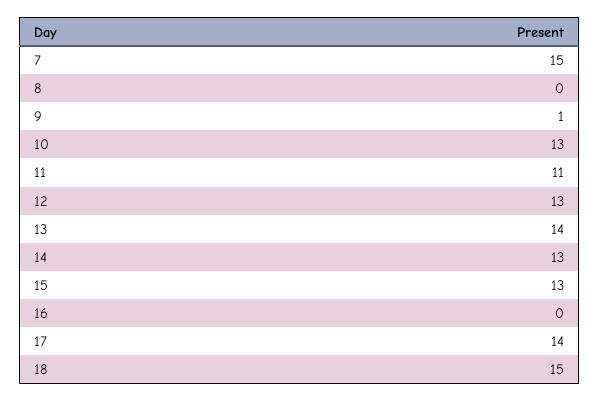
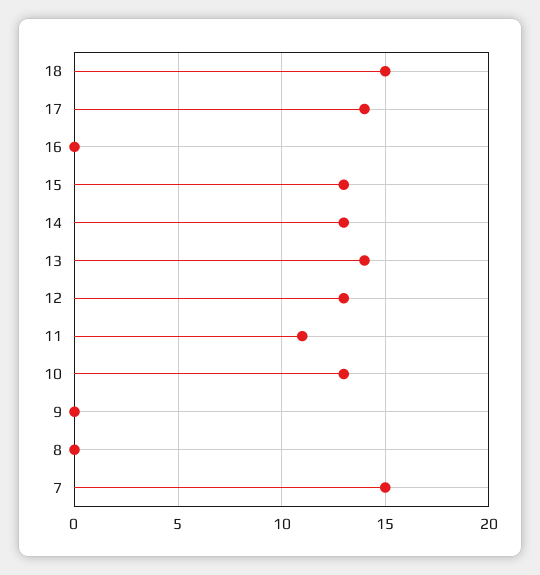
9: 1 -> 0

